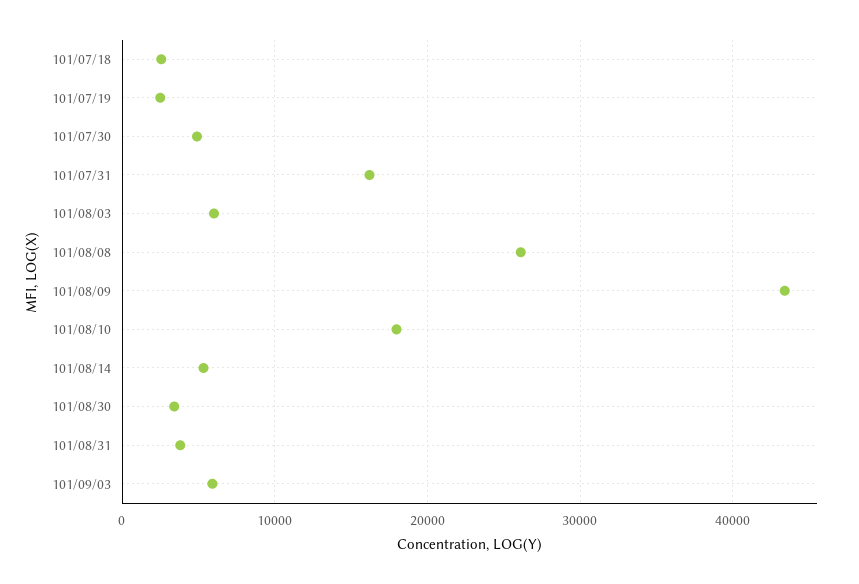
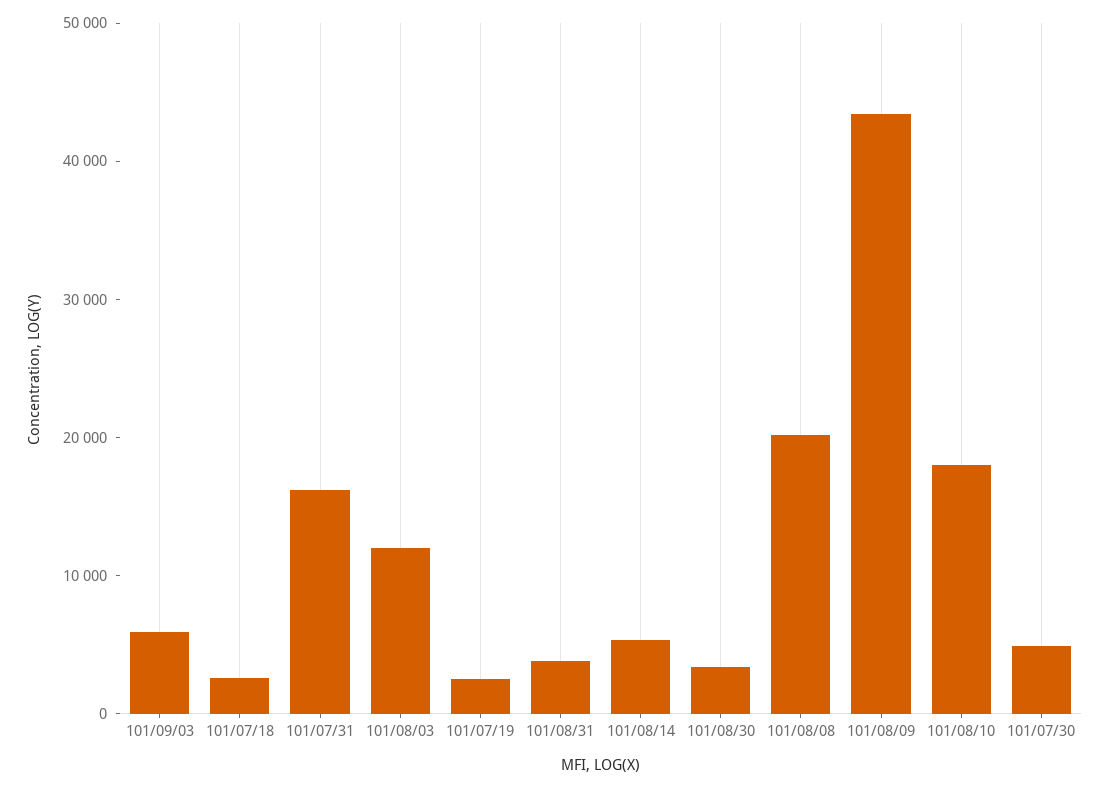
101/08/03: 6000 -> 12000
101/08/08: 26000 -> 20000

